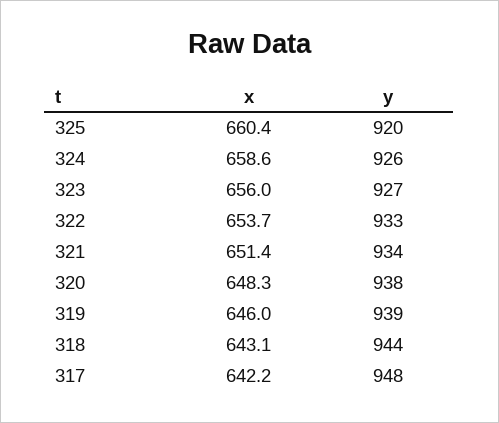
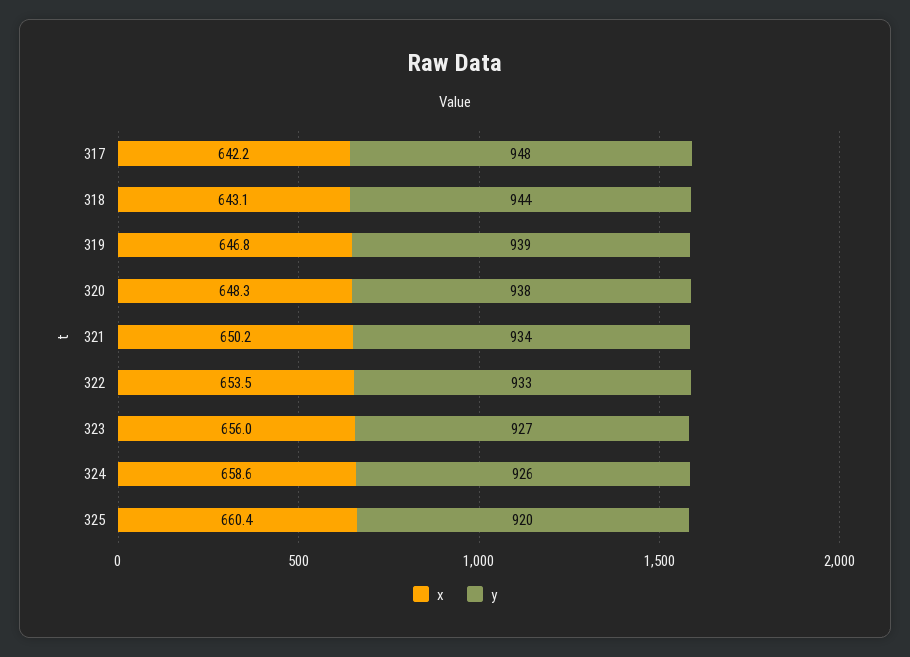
x, 322: 653.7 -> 653.5
x, 321: 651.4 -> 650.2
x, 319: 646 -> 646.8

